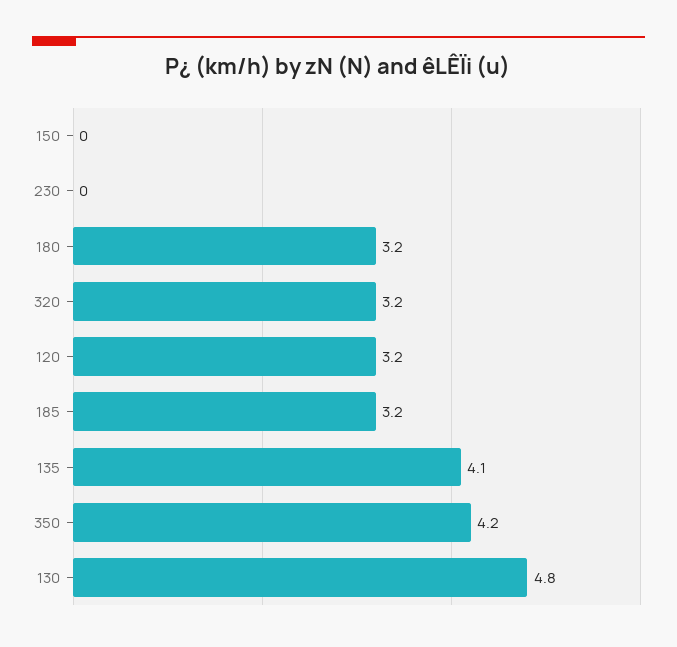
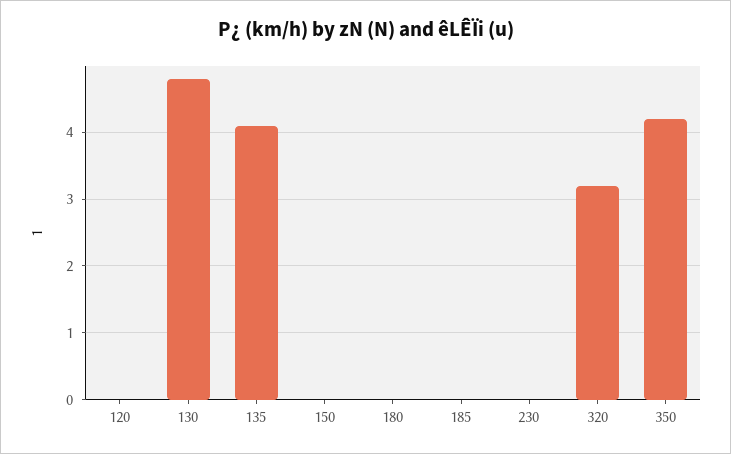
180: 3.2 -> 0
120: 3.2 -> 0
185: 3.2 -> 0

